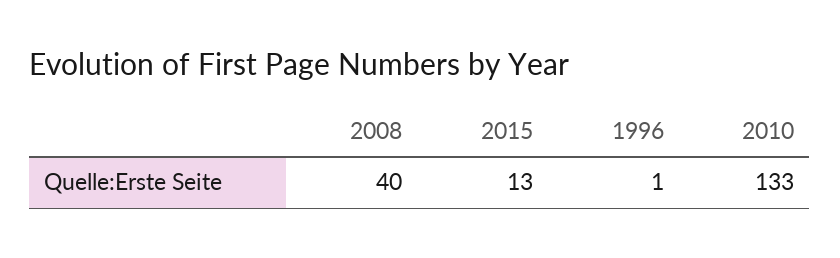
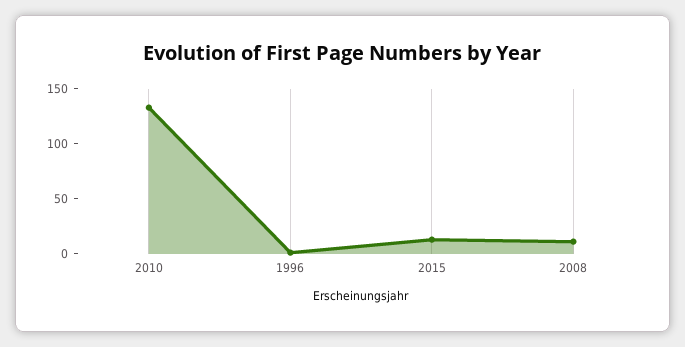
2008: 40 -> 10

